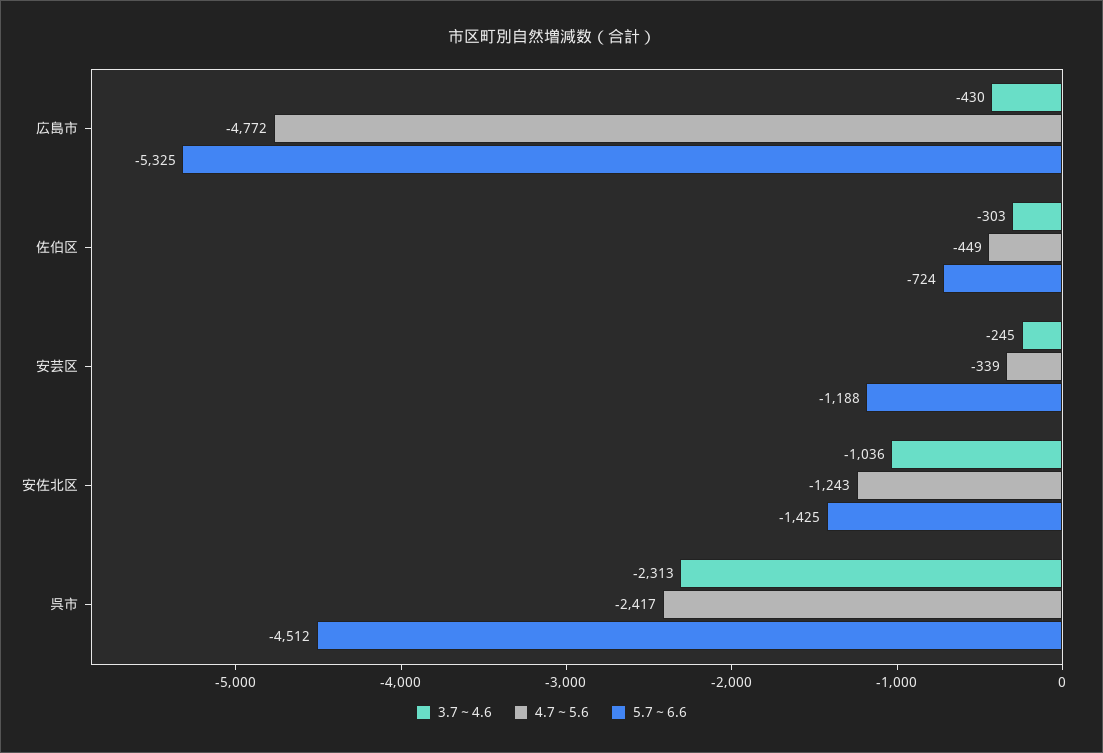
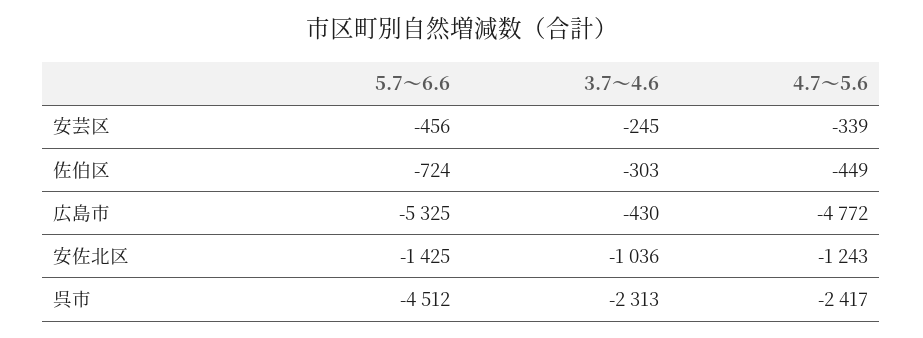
5.7～6.6, 安芸区: -1188 -> -456

